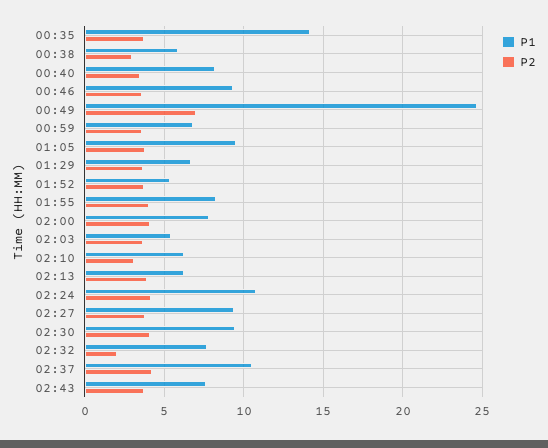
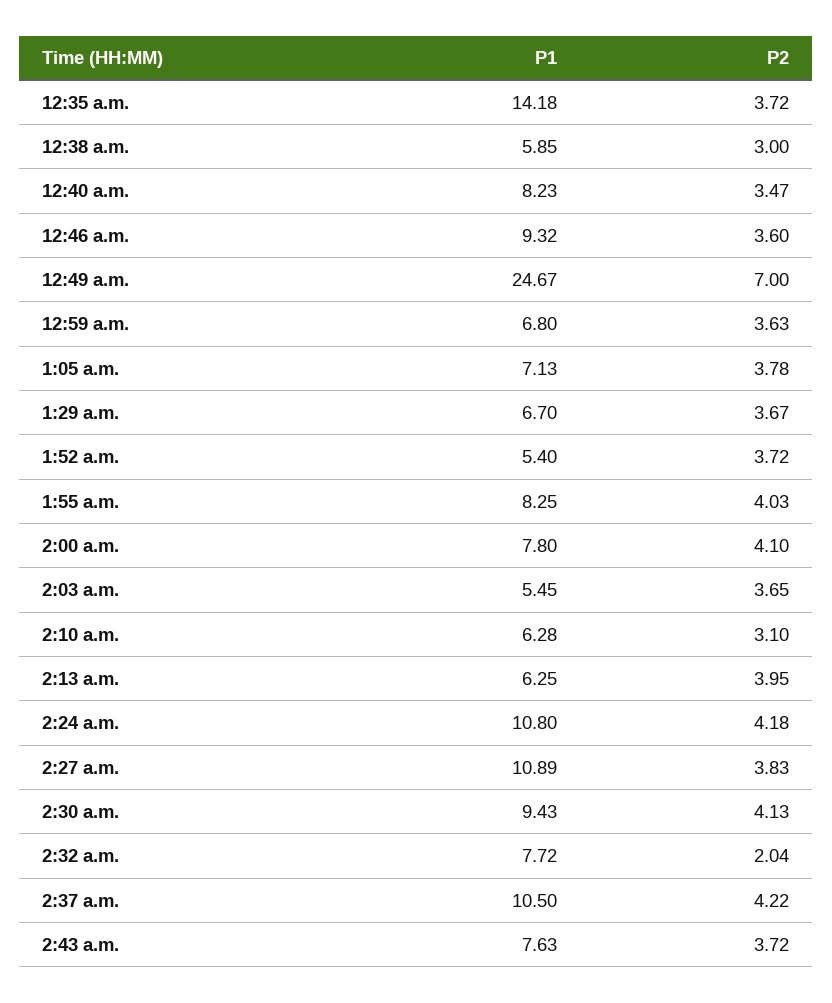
P1, 01:05: 9.5 -> 7.13
P1, 02:27: 9.5 -> 10.89

